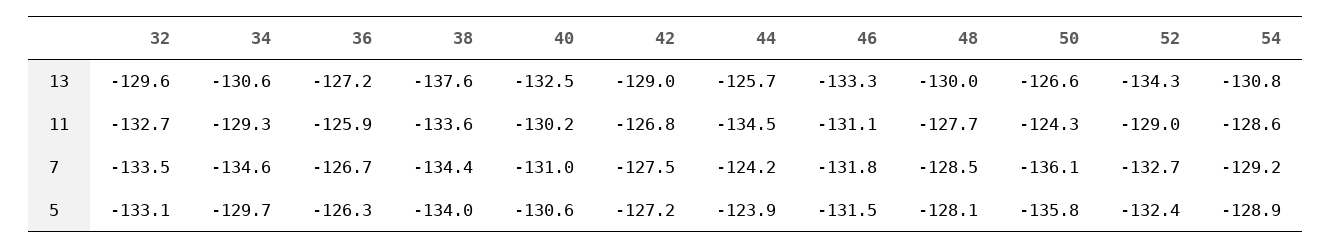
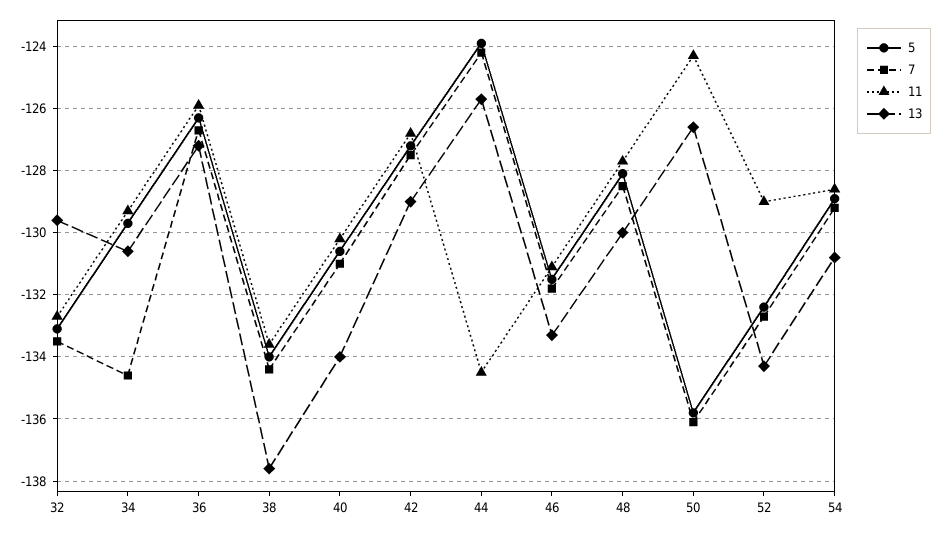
13, 40: -132.5 -> -134

